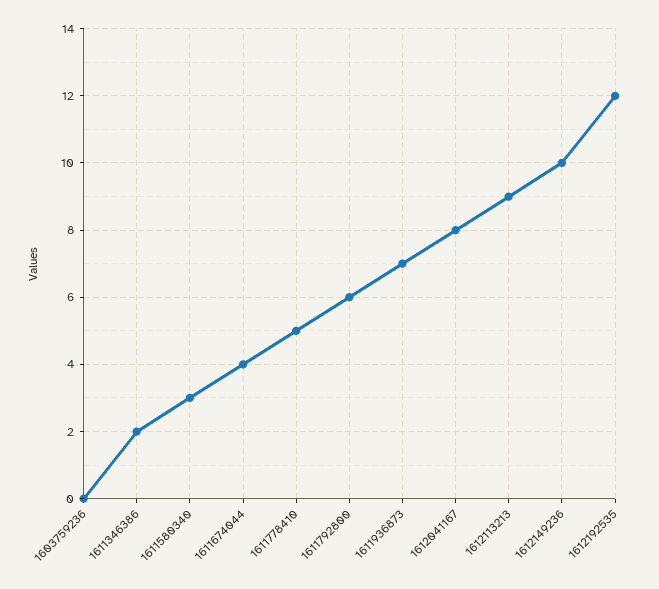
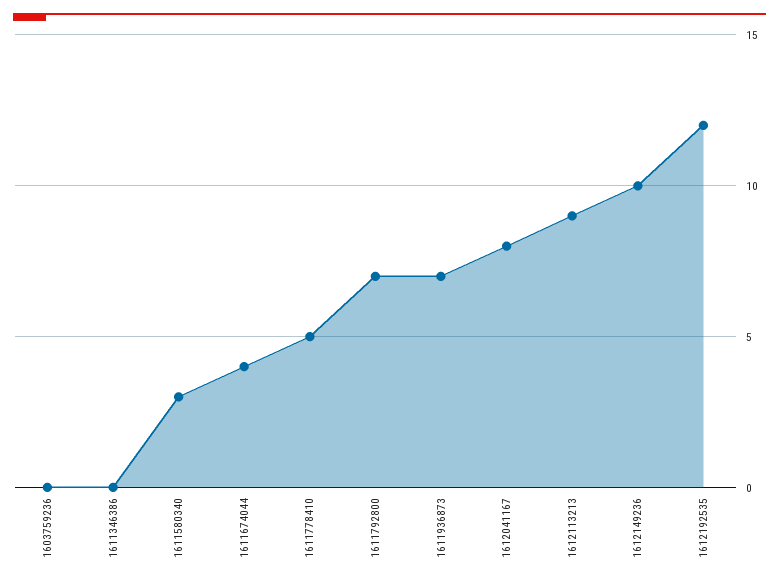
1611346386: 2 -> 0
1611792800: 6 -> 7

